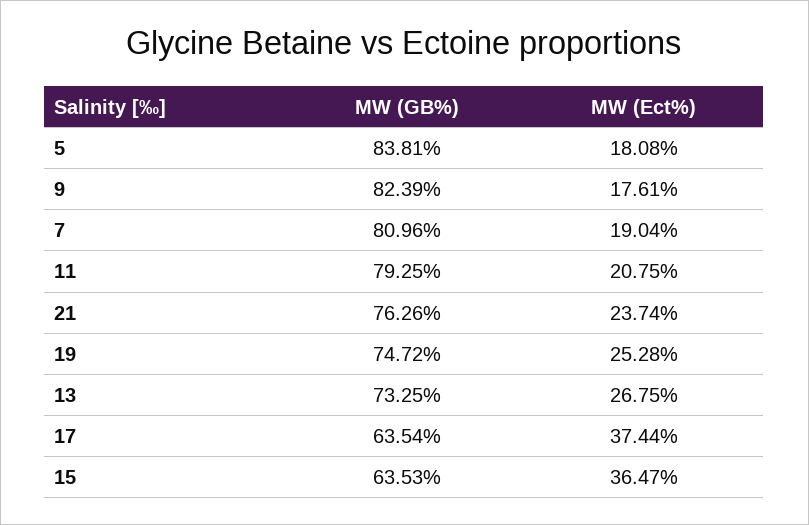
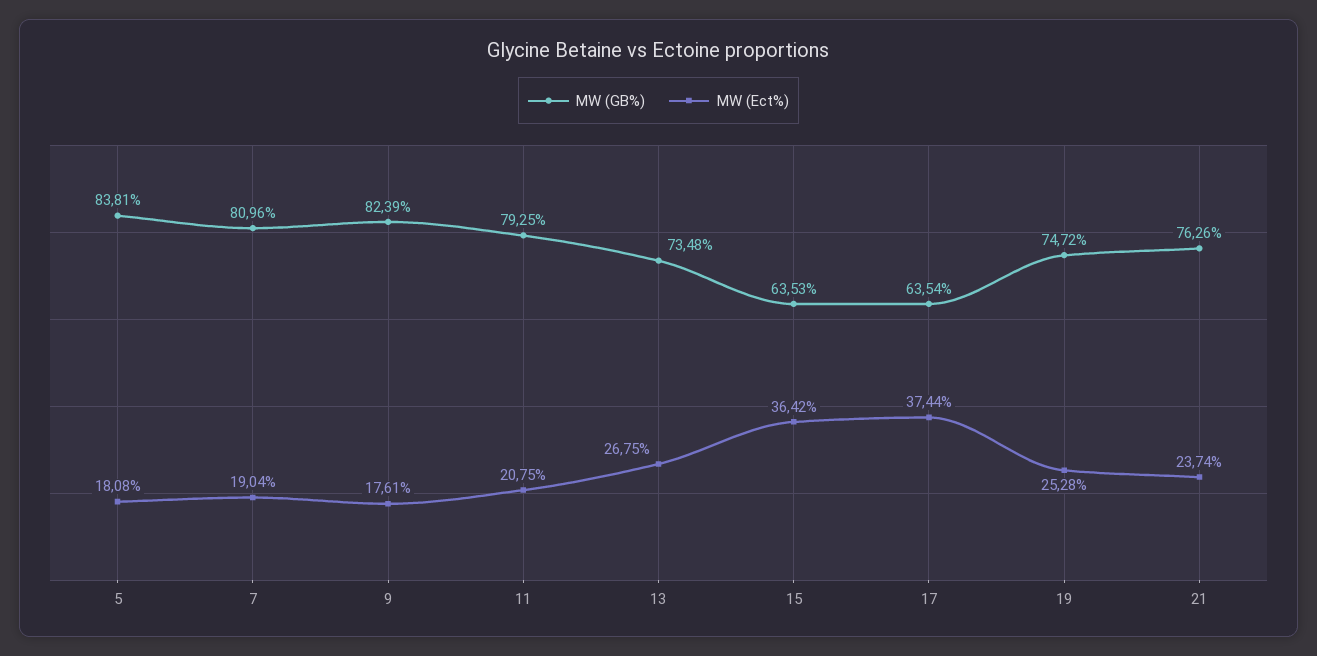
MW (GB%), 13: 73.25 -> 73.48
MW (Ect%), 15: 36.47 -> 36.42

